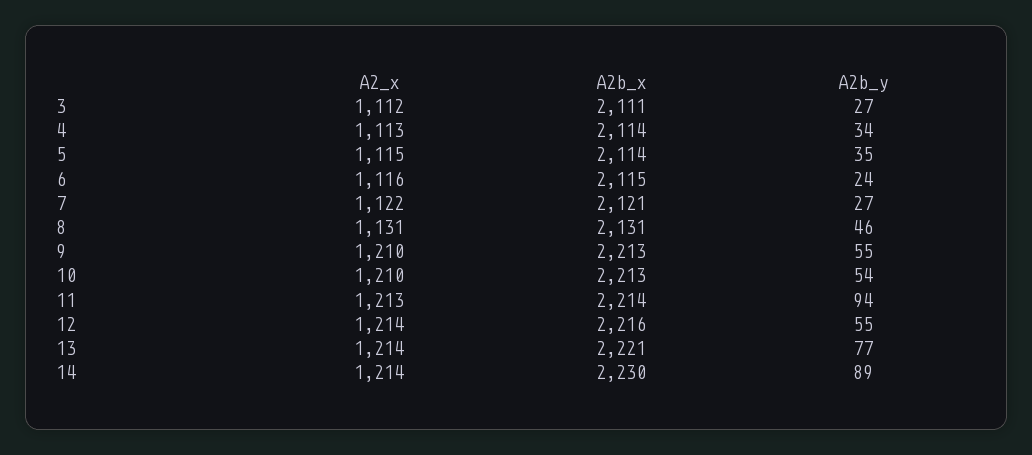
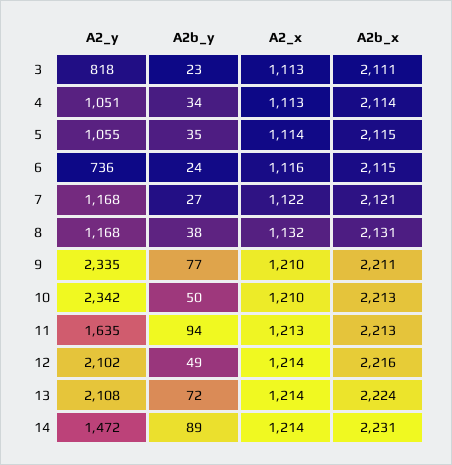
A2_x, 3: 1112 -> 1113
A2b_y, 3: 27 -> 23
A2_x, 5: 1115 -> 1114
A2b_x, 5: 2114 -> 2115
A2_x, 8: 1131 -> 1132
A2b_y, 8: 46 -> 38
A2b_x, 9: 2213 -> 2211
A2b_y, 9: 55 -> 77
A2b_y, 10: 54 -> 50
A2b_x, 11: 2214 -> 2213
A2b_y, 12: 55 -> 49
A2b_x, 13: 2221 -> 2224
A2b_y, 13: 77 -> 72
A2b_x, 14: 2230 -> 2231
A2_y, 3: none -> 818
A2_y, 4: none -> 1051
A2_y, 5: none -> 1055
A2_y, 6: none -> 736
A2_y, 7: none -> 1168
A2_y, 8: none -> 1168
A2_y, 9: none -> 2335
A2_y, 10: none -> 2342
A2_y, 11: none -> 1635
A2_y, 12: none -> 2102
A2_y, 13: none -> 2108
A2_y, 14: none -> 1472

